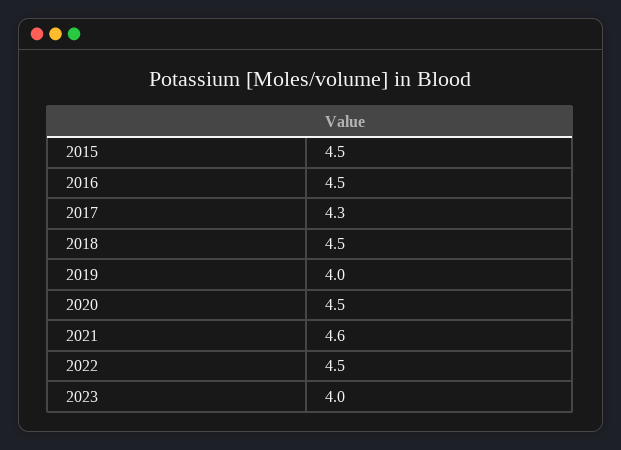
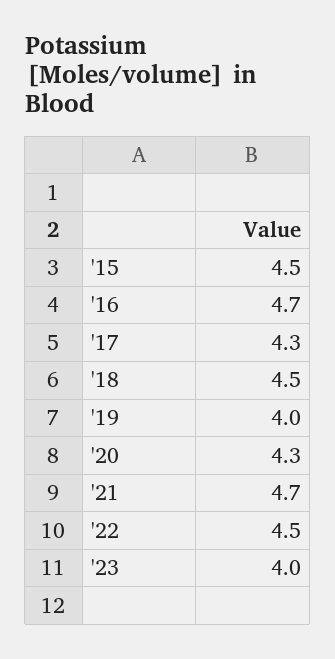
2016: 4.5 -> 4.7
2020: 4.5 -> 4.3
2021: 4.6 -> 4.7

